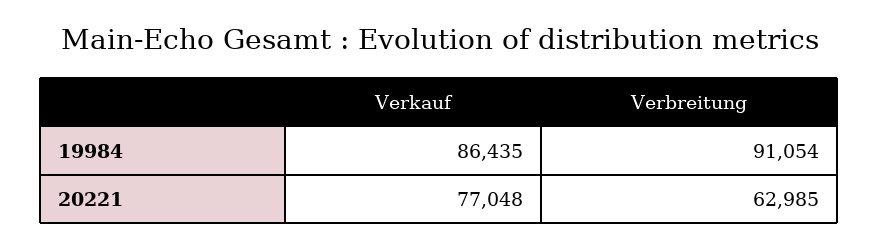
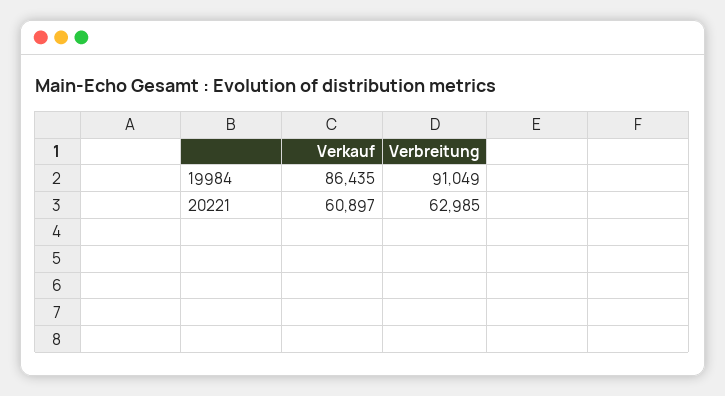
Verbreitung, 19984: 91054 -> 91049
Verkauf, 20221: 77048 -> 60897

